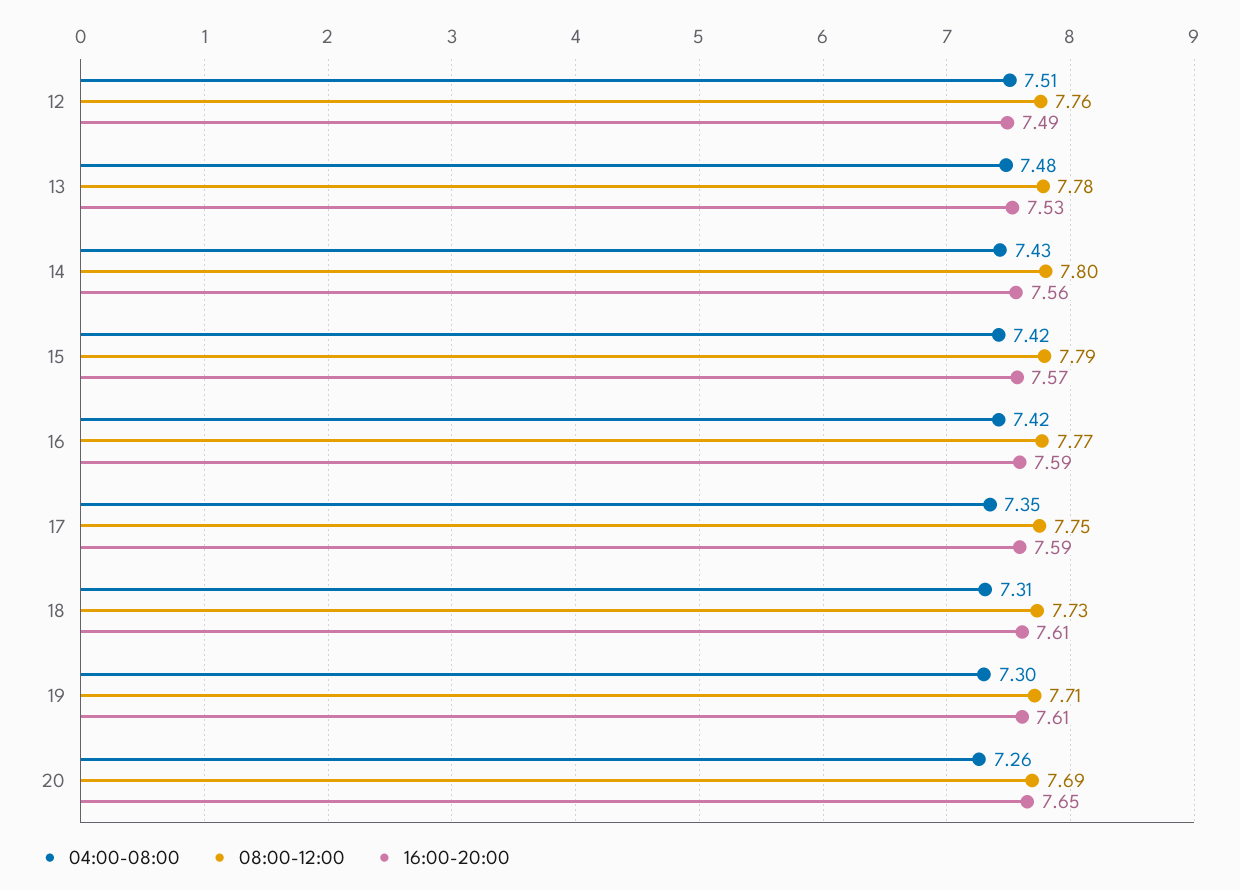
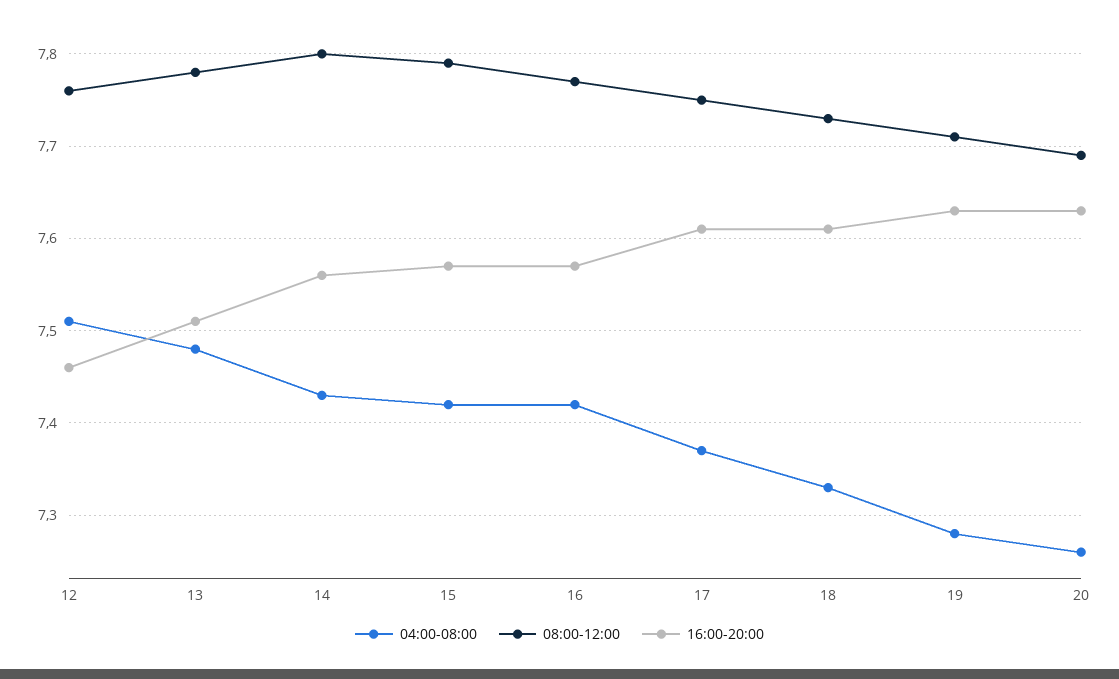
16:00-20:00, 12: 7.49 -> 7.46
16:00-20:00, 13: 7.53 -> 7.51
16:00-20:00, 16: 7.59 -> 7.57
04:00-08:00, 17: 7.35 -> 7.37
16:00-20:00, 17: 7.59 -> 7.61
04:00-08:00, 18: 7.31 -> 7.33
04:00-08:00, 19: 7.3 -> 7.28
16:00-20:00, 19: 7.61 -> 7.63
16:00-20:00, 20: 7.65 -> 7.63

